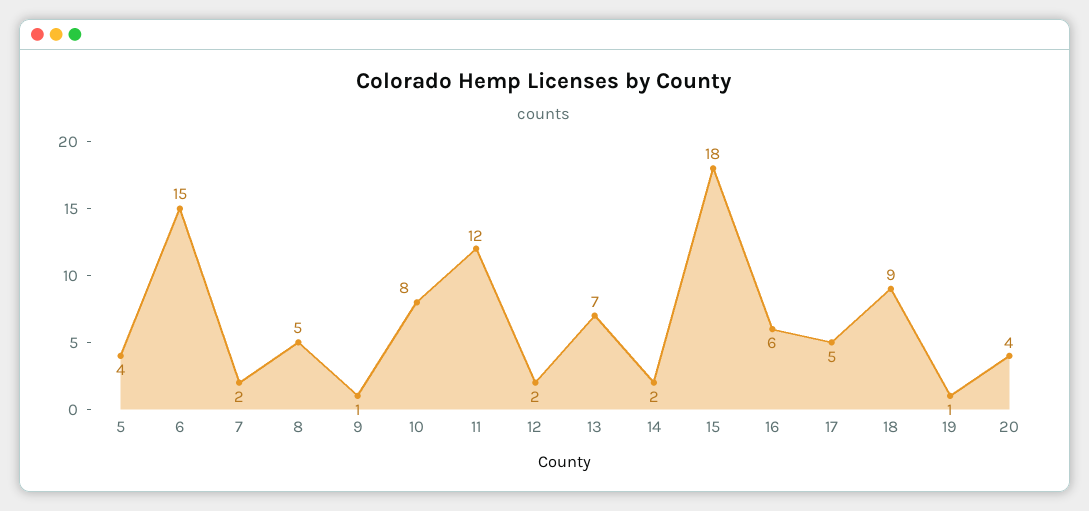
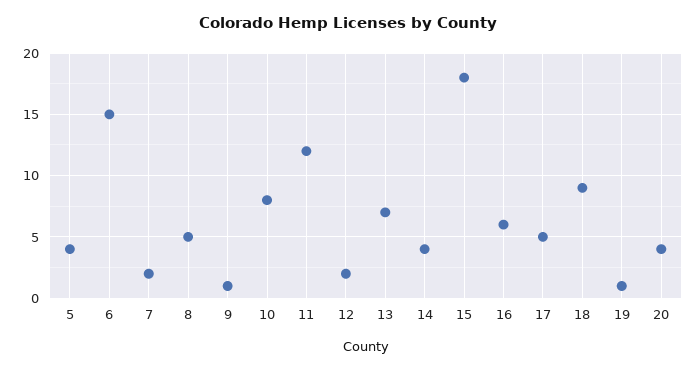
14: 2 -> 4

